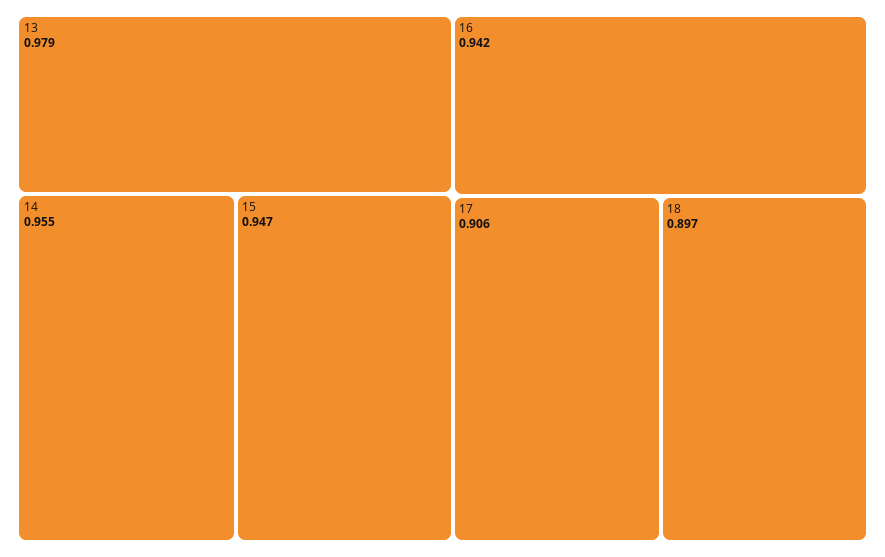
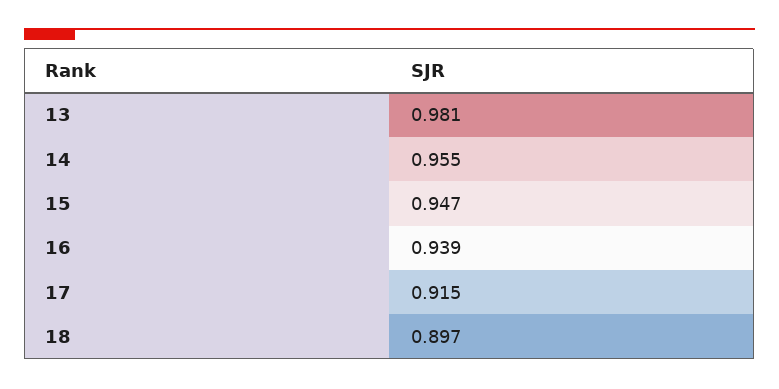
13: 0.979 -> 0.981
16: 0.942 -> 0.939
17: 0.906 -> 0.915

